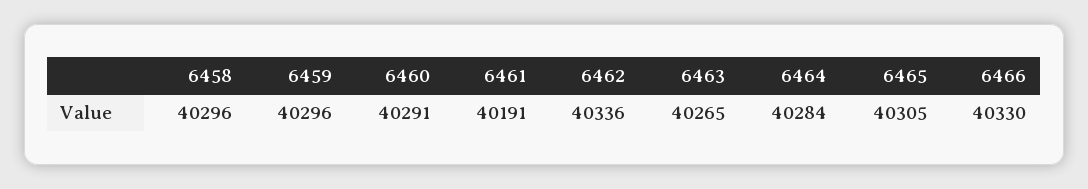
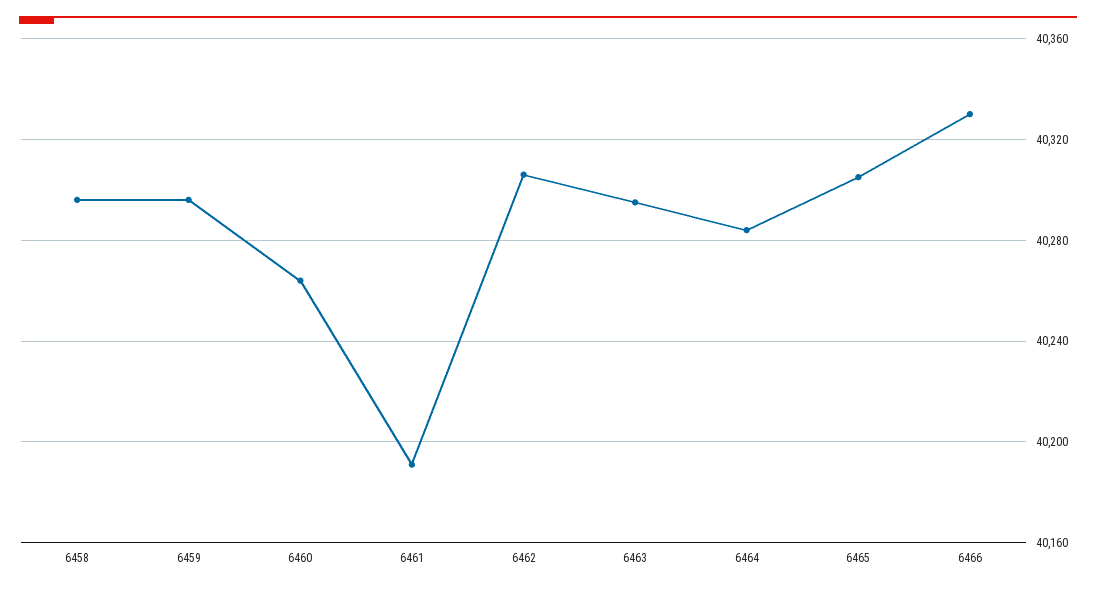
6460: 40291 -> 40265
6462: 40336 -> 40305
6463: 40265 -> 40295

